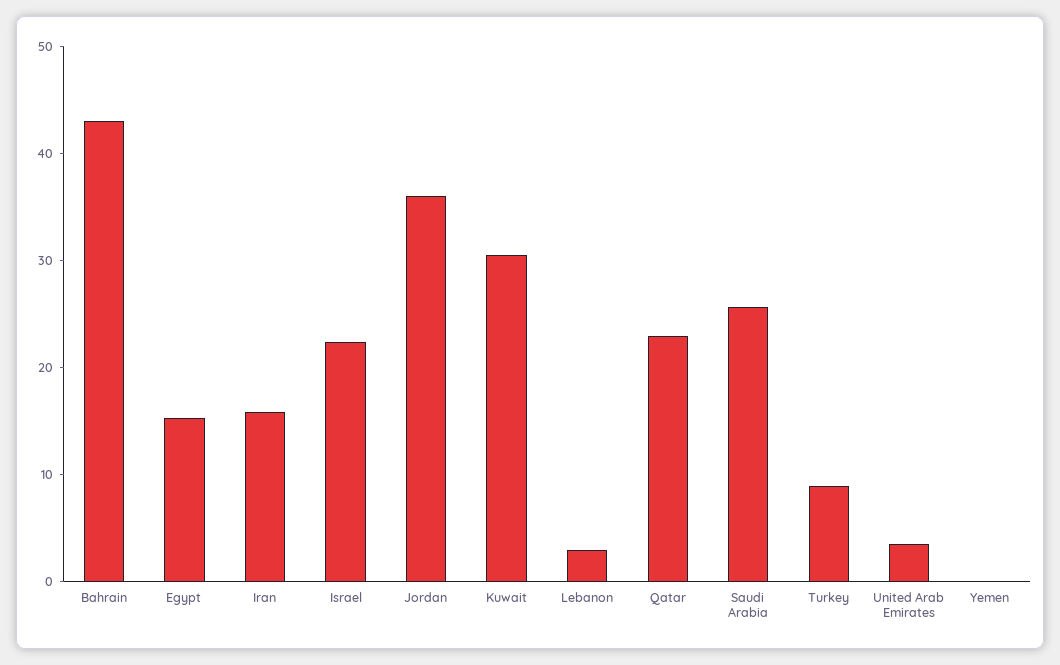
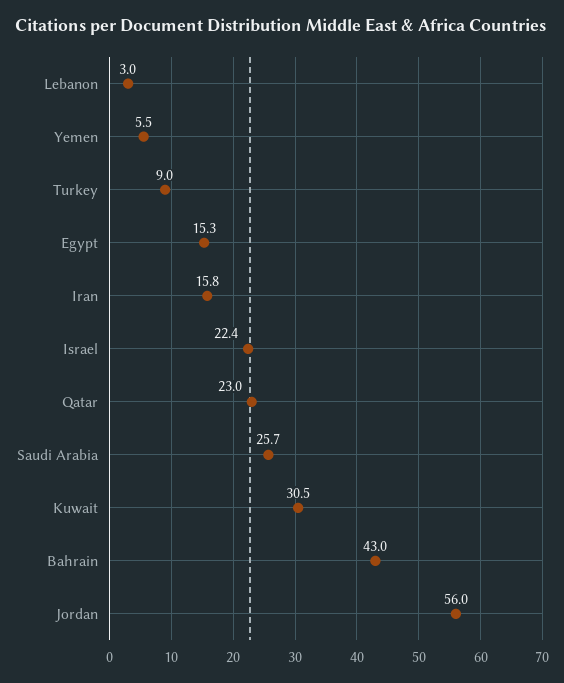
Jordan: 36 -> 56
United Arab Emirates: 4 -> none
Yemen: 0 -> 5.5

